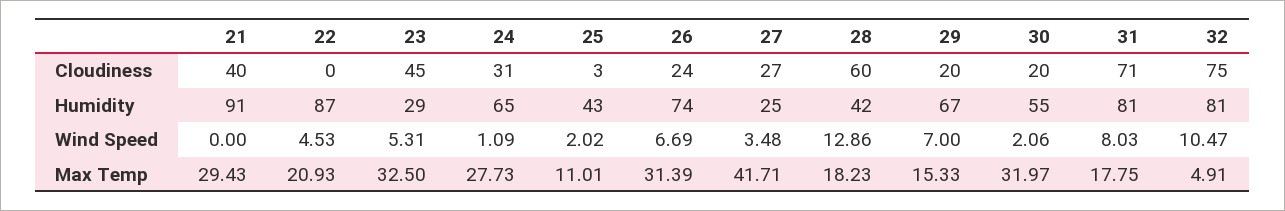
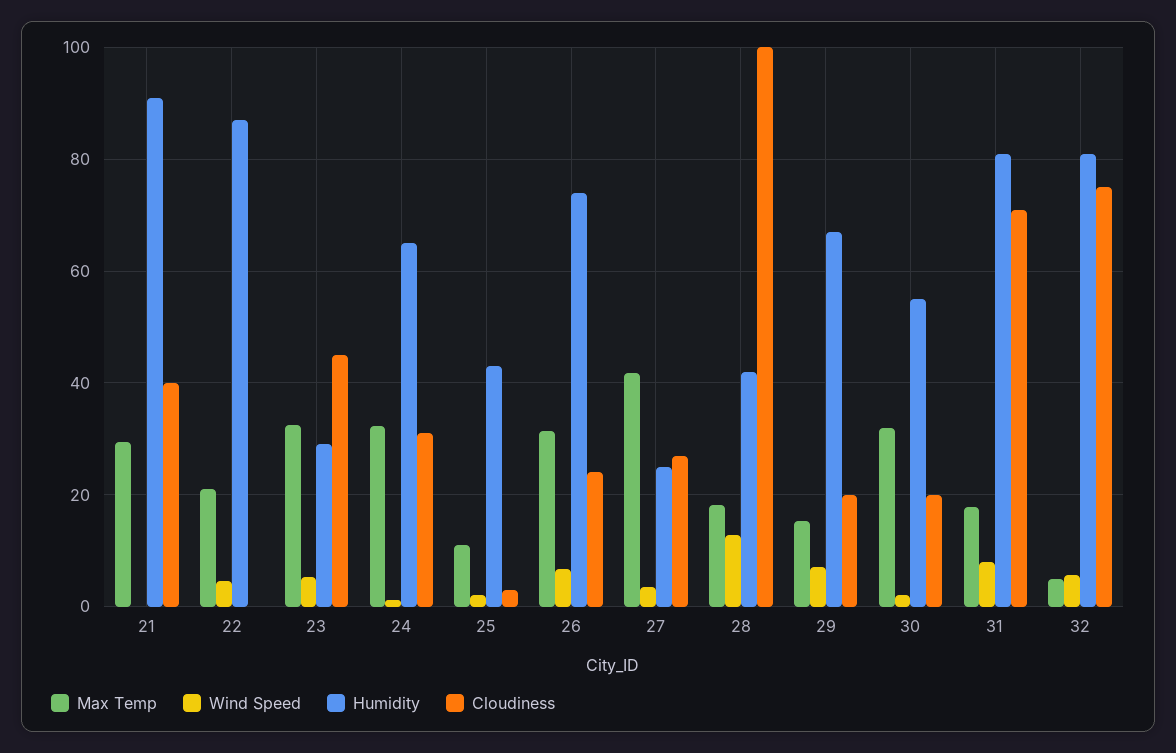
Cloudiness, 28: 60 -> 100
Wind Speed, 32: 10.47 -> 6
Max Temp, 24: 27.73 -> 32

